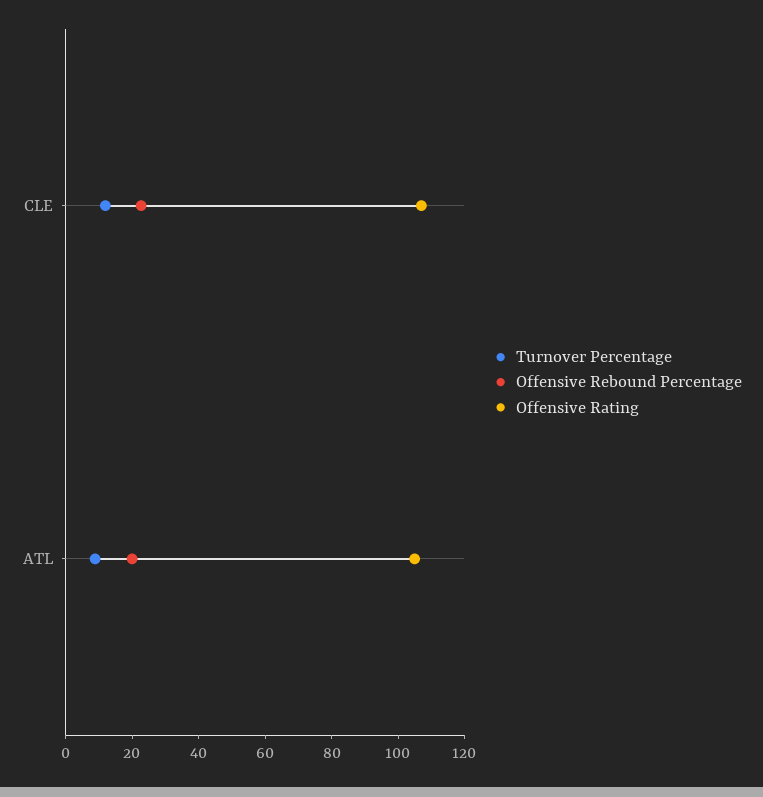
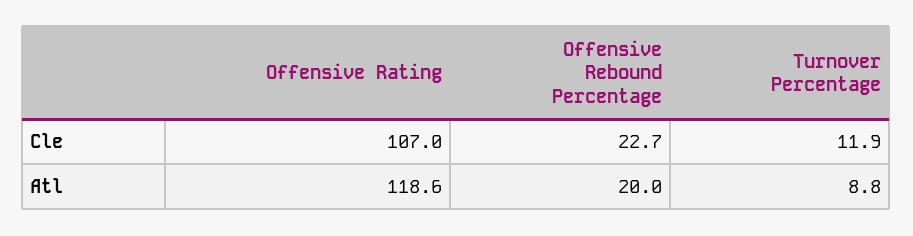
Offensive Rating, ATL: 105 -> 118.6

